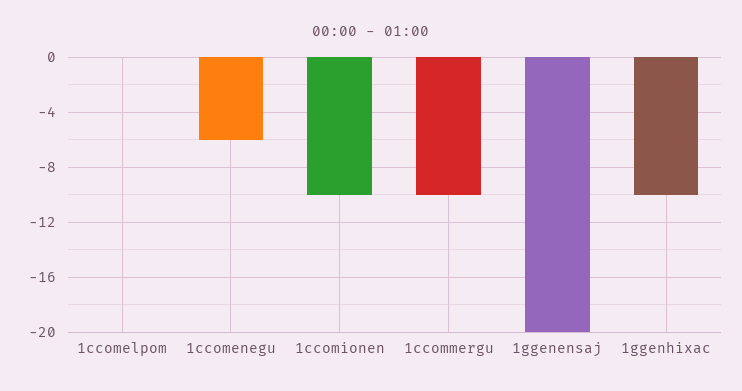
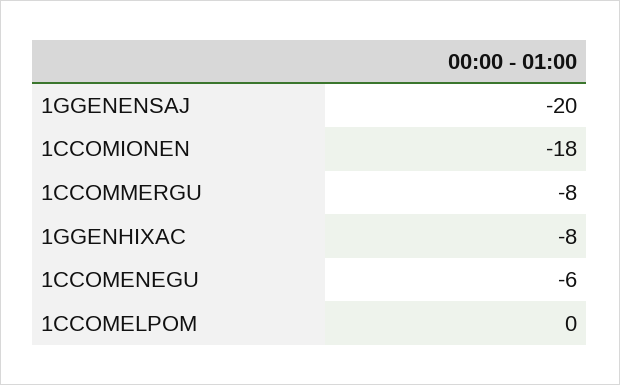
1ccomionen: -10 -> -18
1ccommergu: -10 -> -8
1ggenhixac: -10 -> -8

